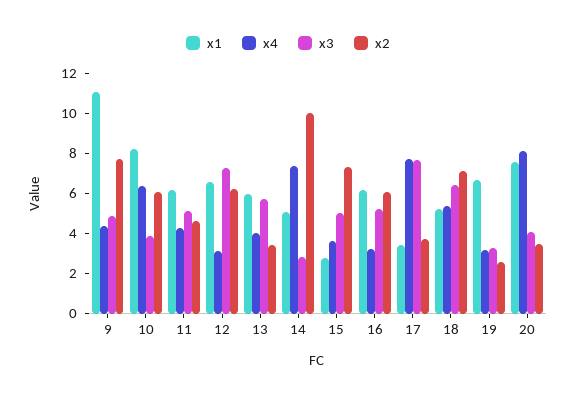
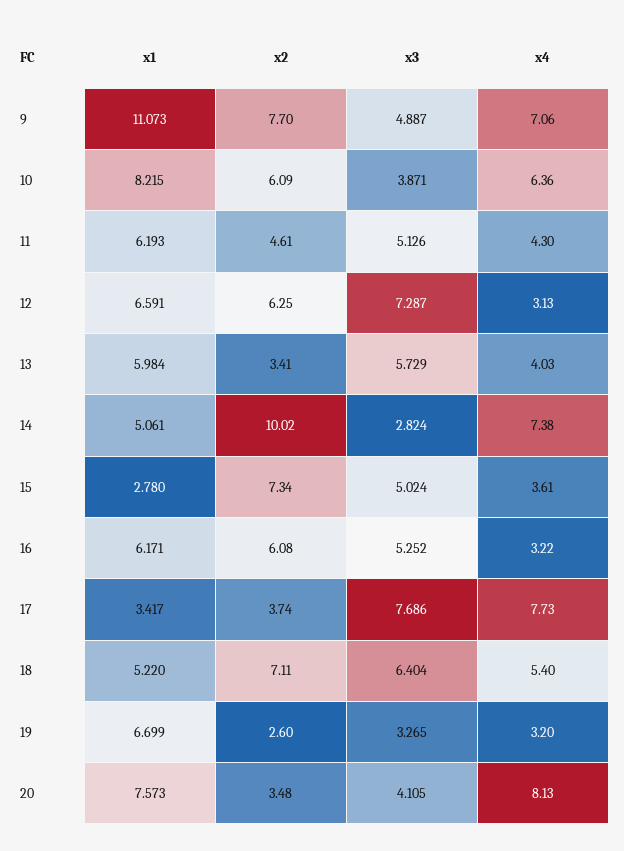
x4, 9: 4.5 -> 7.06

